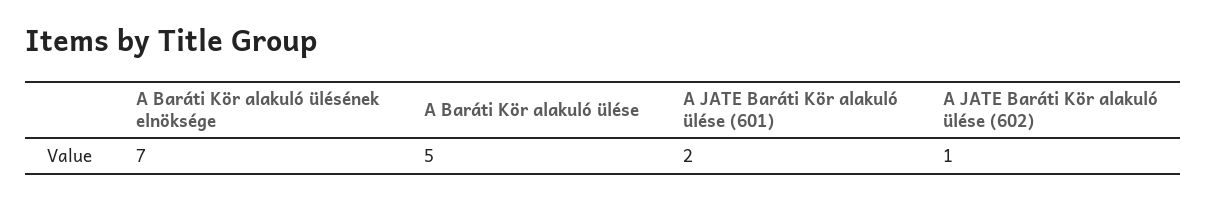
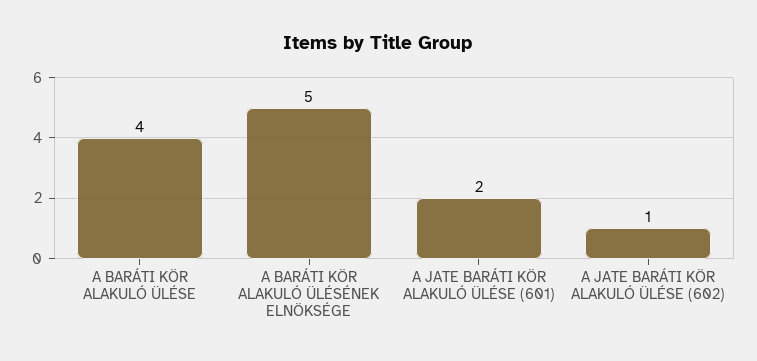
A Baráti Kör alakuló ülésének elnöksége: 7 -> 5
A Baráti Kör alakuló ülése: 5 -> 4

